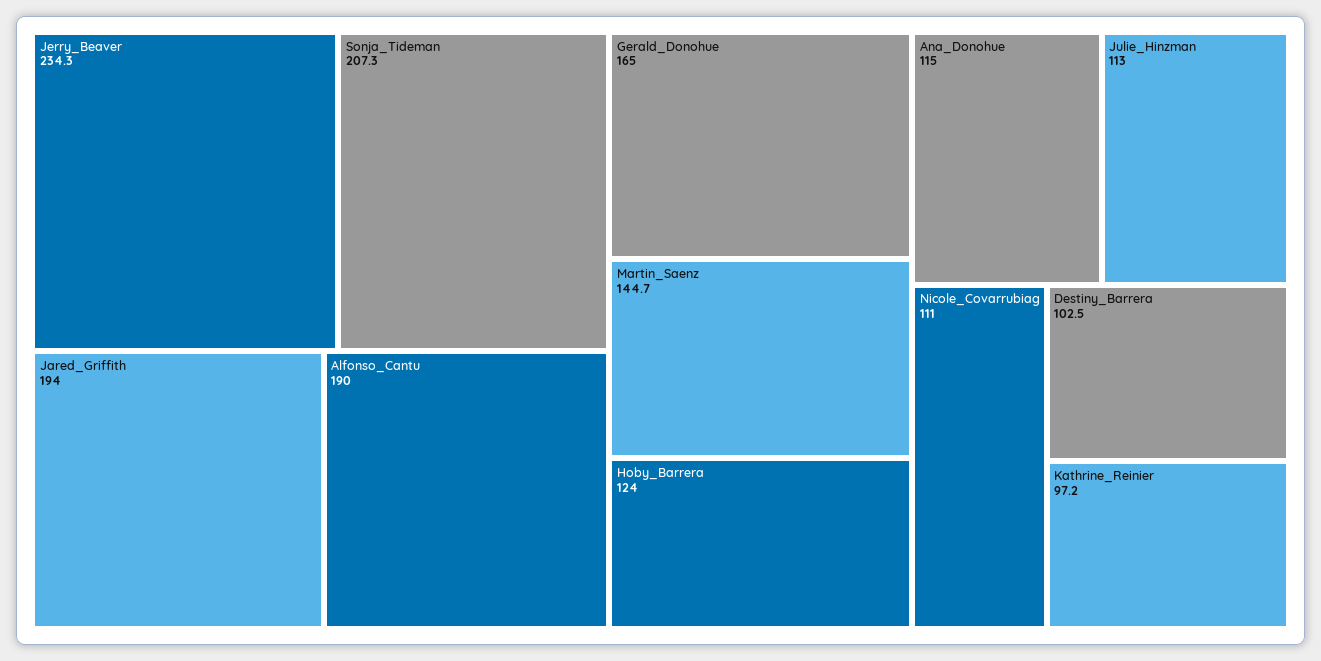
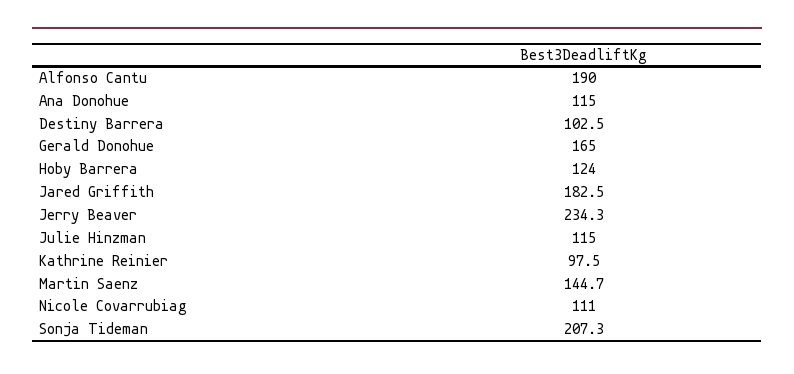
Jared_Griffith: 194 -> 182.5
Julie_Hinzman: 113 -> 115
Kathrine_Reinier: 97.2 -> 97.5

